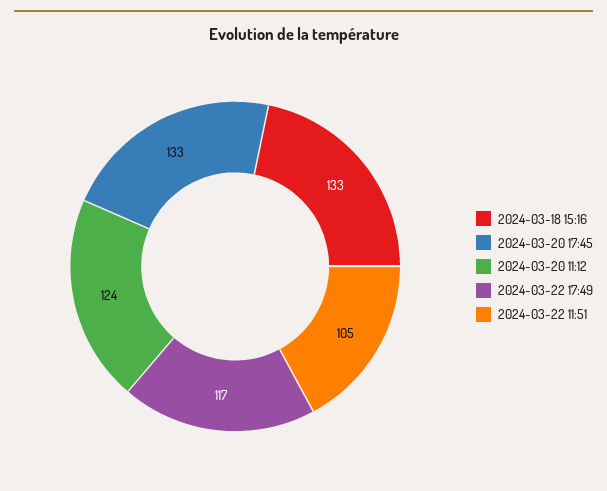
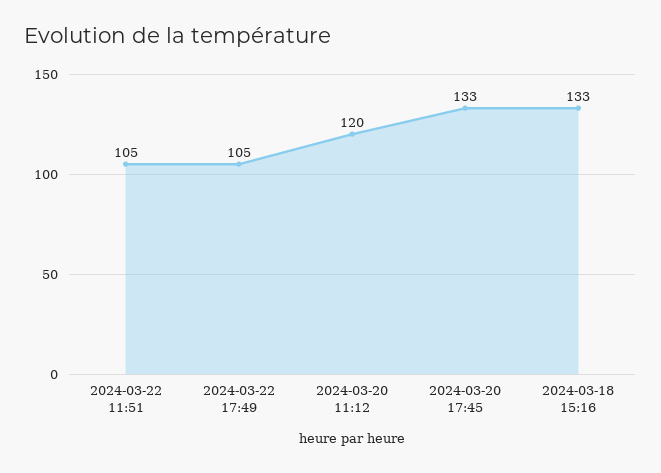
2024-03-20 11:12: 124 -> 120
2024-03-22 17:49: 117 -> 105

